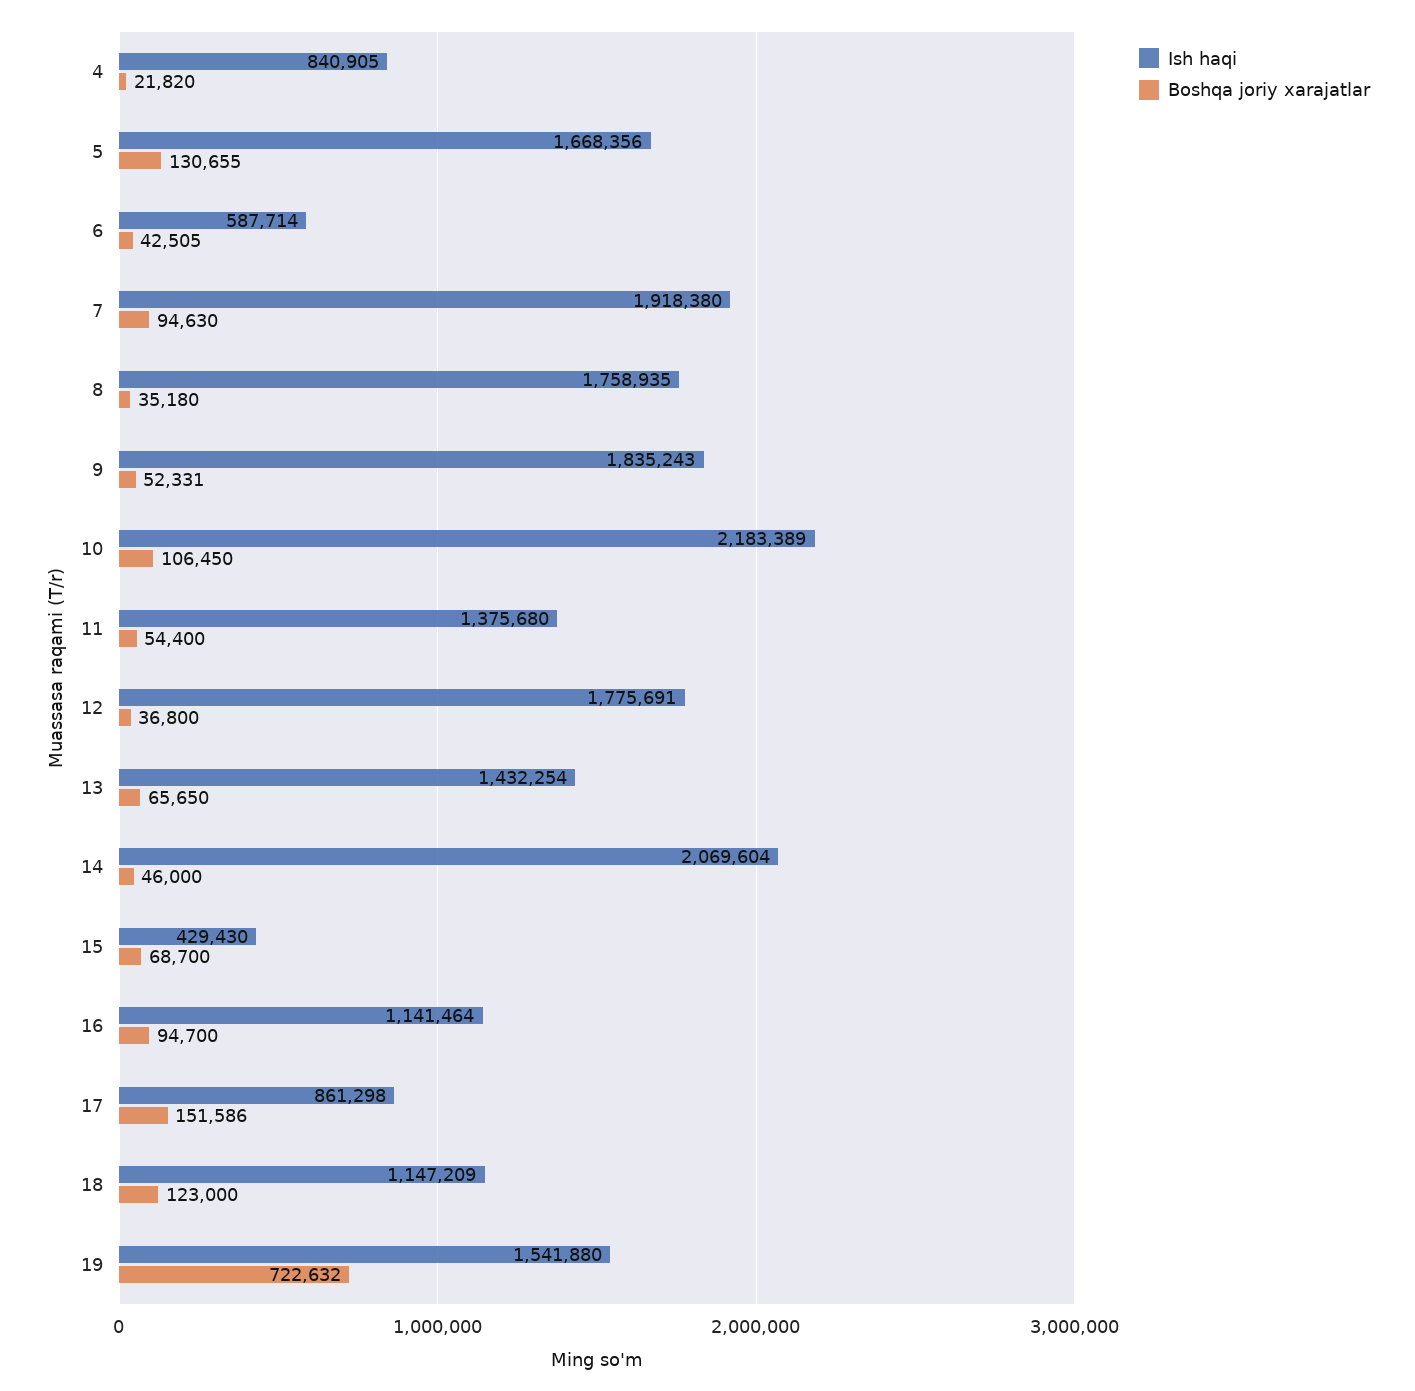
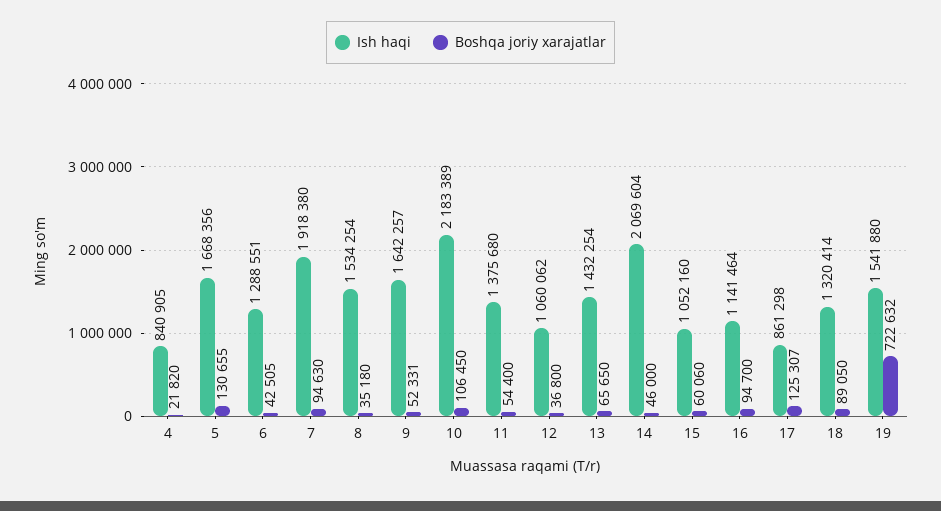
Ish haqi, 6: 587714 -> 1288551
Ish haqi, 8: 1758935 -> 1534254
Ish haqi, 9: 1835243 -> 1642257
Ish haqi, 12: 1775691 -> 1060062
Ish haqi, 15: 429430 -> 1052160
Boshqa joriy xarajatlar, 15: 68700 -> 60060
Boshqa joriy xarajatlar, 17: 151586 -> 125307
Ish haqi, 18: 1147209 -> 1320414
Boshqa joriy xarajatlar, 18: 123000 -> 89050

